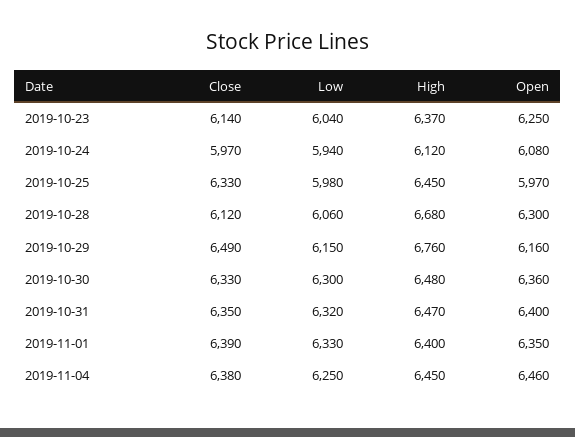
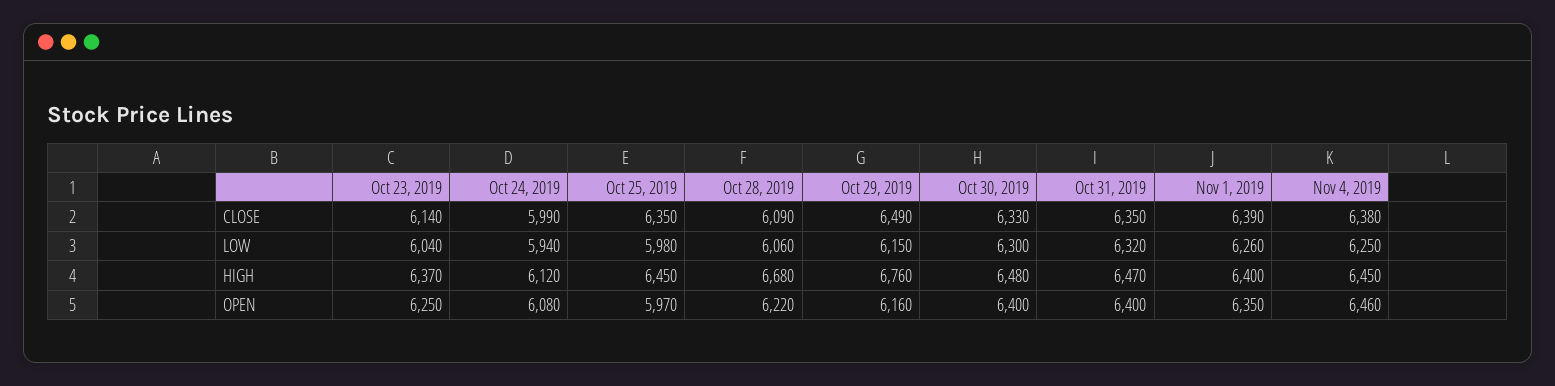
Close, 2019-10-24: 5970 -> 5990
Close, 2019-10-25: 6330 -> 6350
Close, 2019-10-28: 6120 -> 6090
Open, 2019-10-28: 6300 -> 6220
Open, 2019-10-30: 6360 -> 6400
Low, 2019-11-01: 6330 -> 6260

